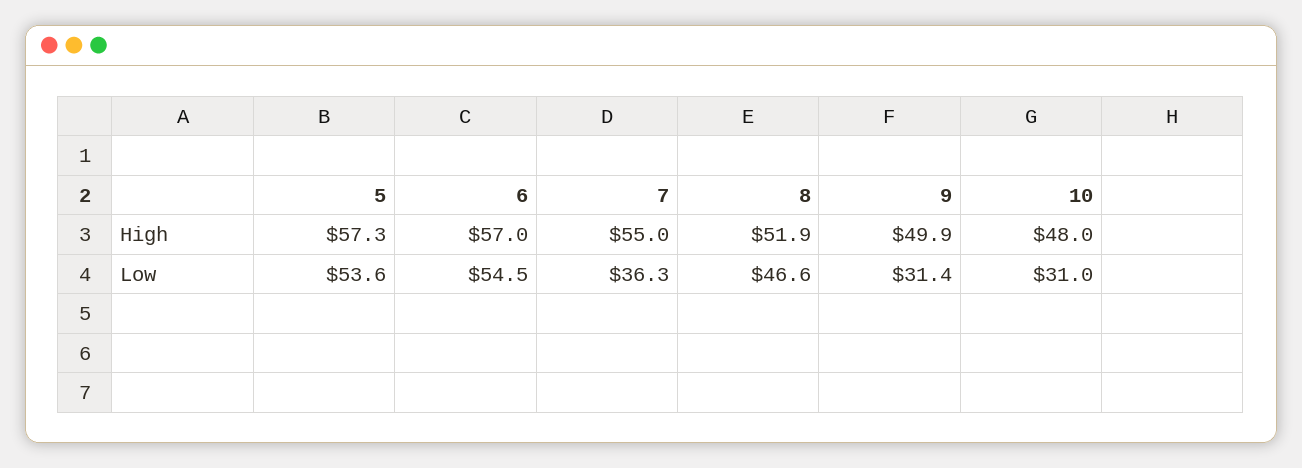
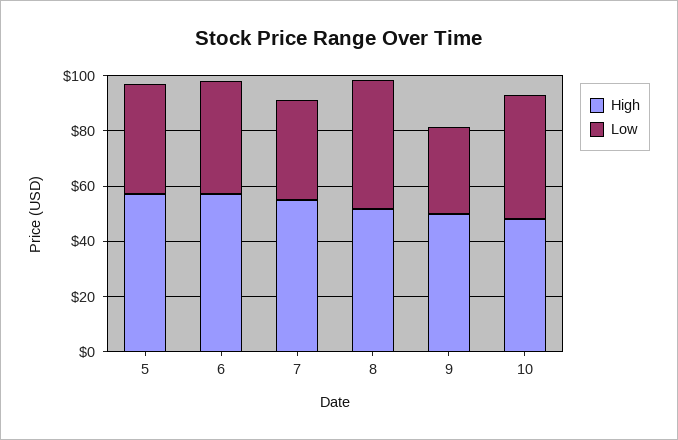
Low, 5: 53.6 -> 40
Low, 6: 54.5 -> 40
Low, 10: 31 -> 45

